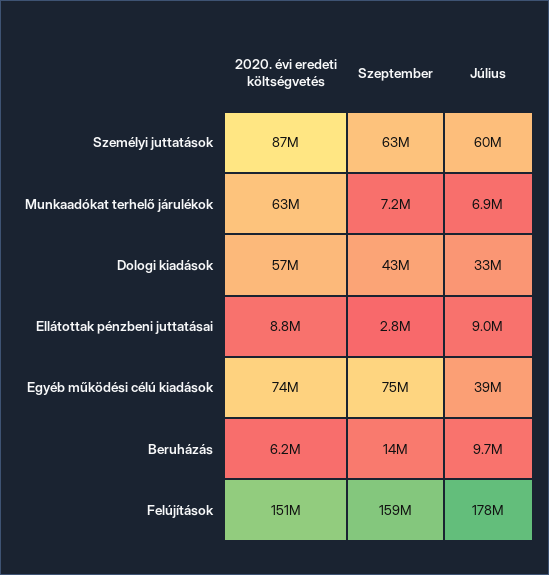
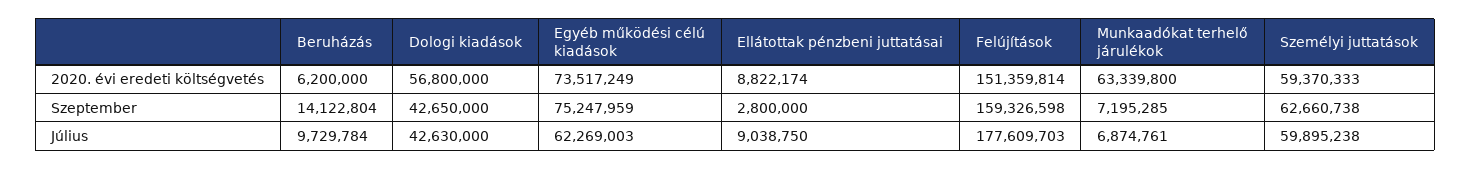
2020. évi eredeti költségvetés, Személyi juttatások: 87000000 -> 59370333
Július, Dologi kiadások: 33000000 -> 42630000
Július, Egyéb működési célú kiadások: 39000000 -> 62269003

